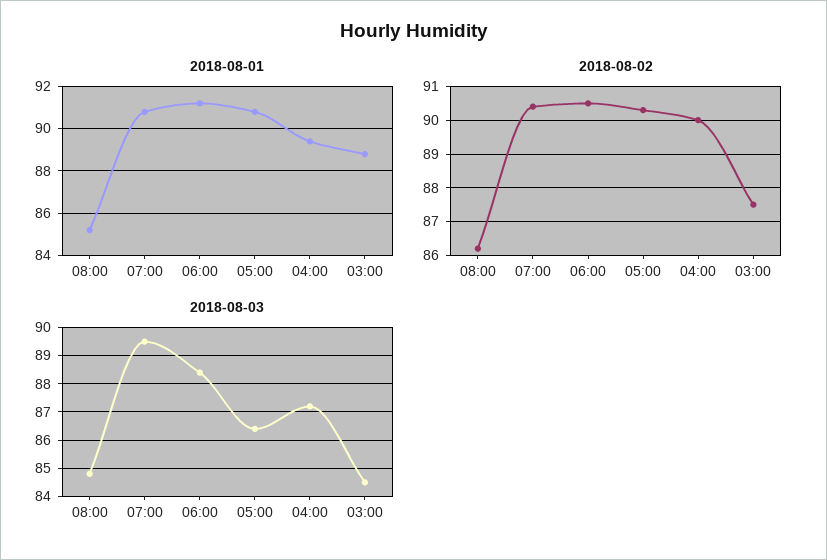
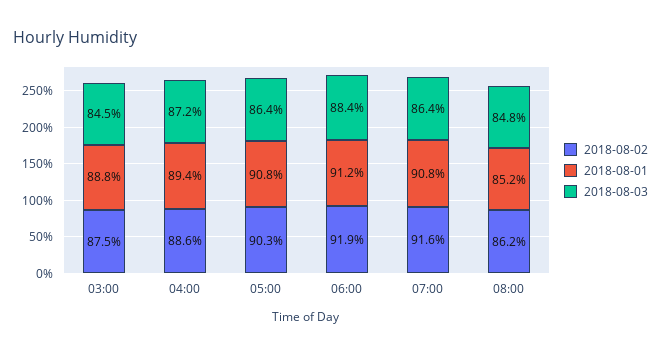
2018-08-02, 07:00: 90.5 -> 91.6
2018-08-02, 06:00: 90.5 -> 91.9
2018-08-02, 04:00: 90 -> 88.6
2018-08-03, 07:00: 89.5 -> 86.4

